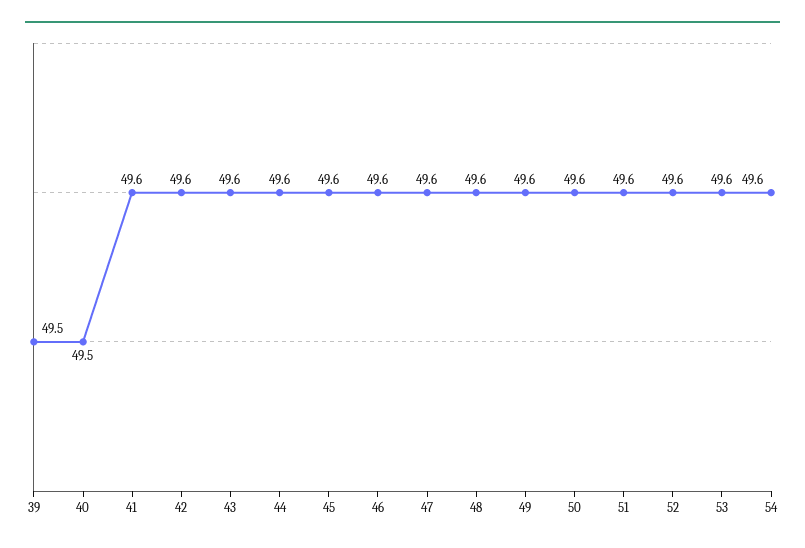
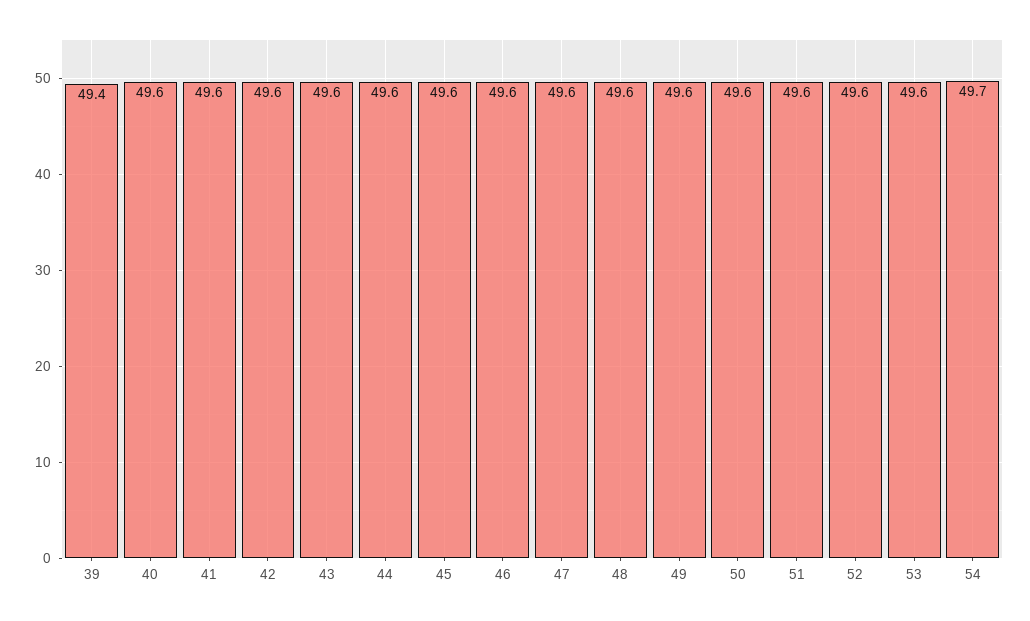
39: 49.5 -> 49.4
40: 49.5 -> 49.6
54: 49.6 -> 49.7

